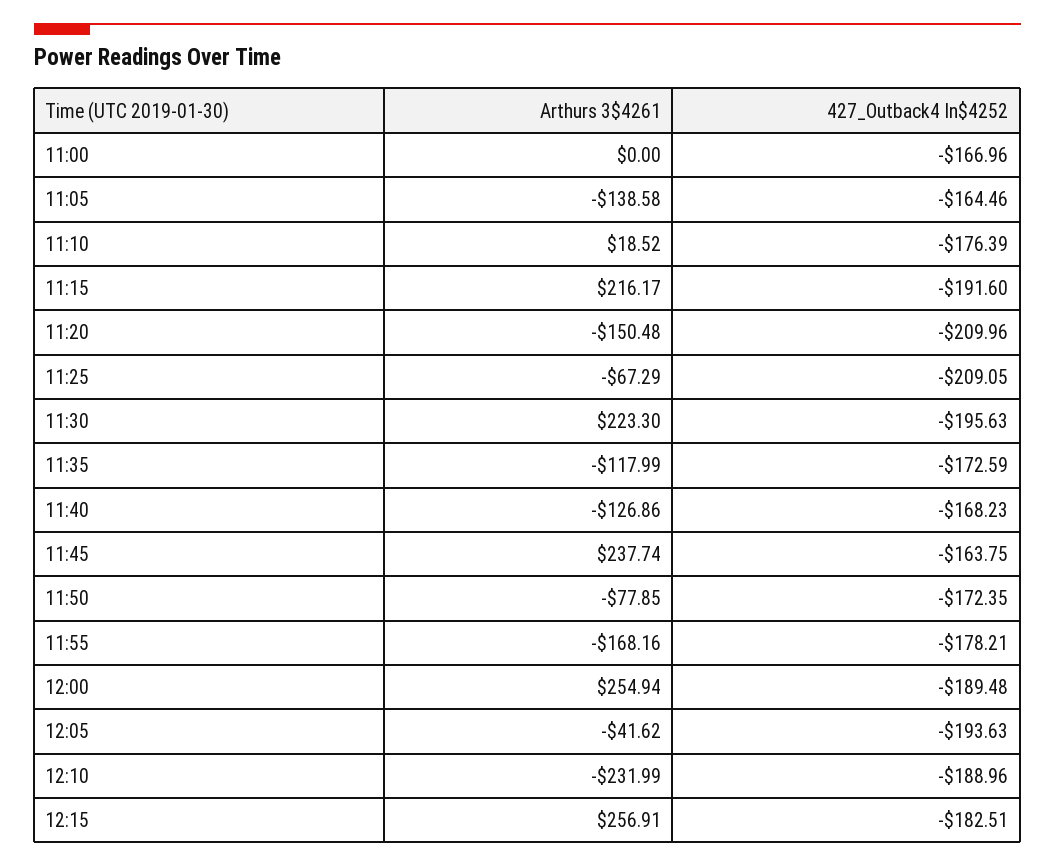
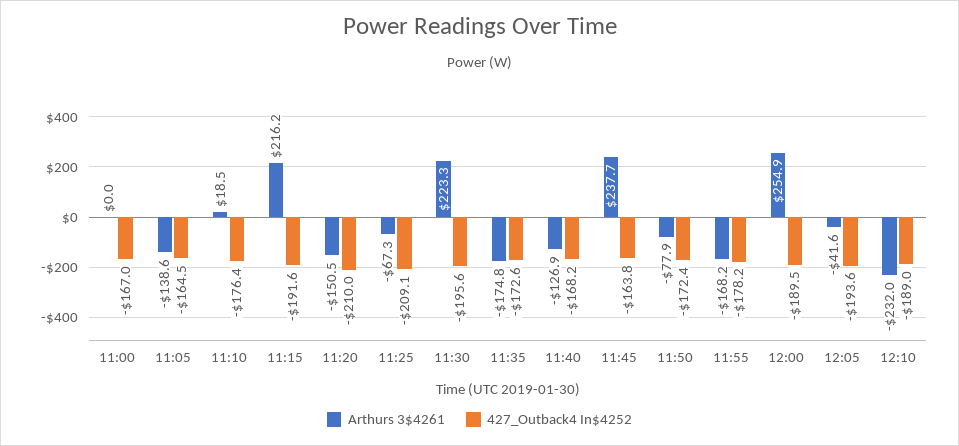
Arthurs 3$4261, 11:35: -117.99 -> -174.8
Arthurs 3$4261, 12:15: 256.91 -> none
427_Outback4 In$4252, 12:15: -182.51 -> none

